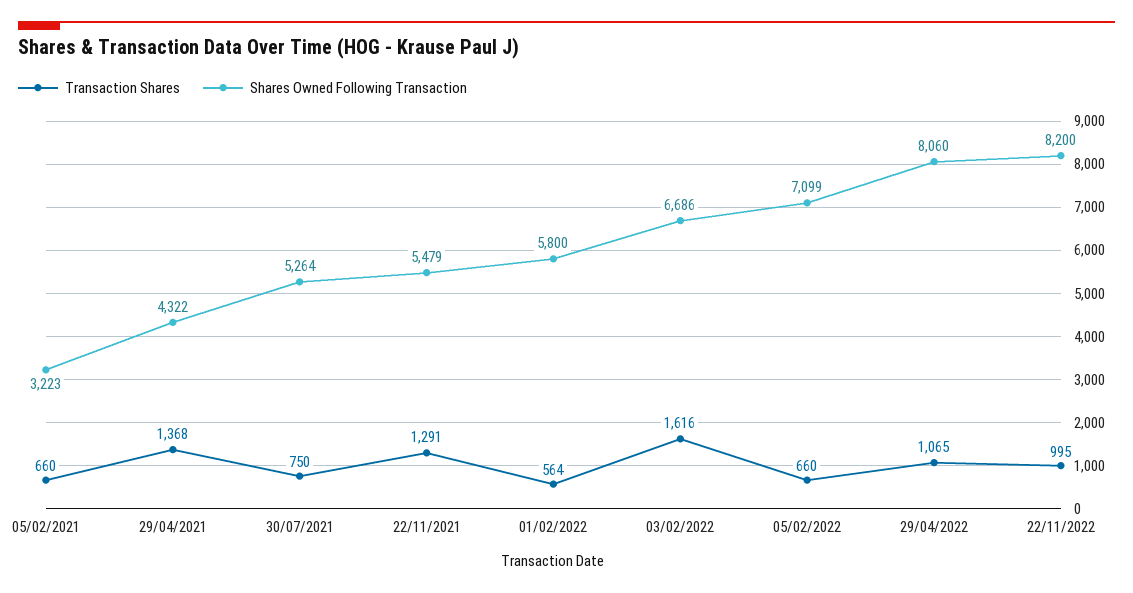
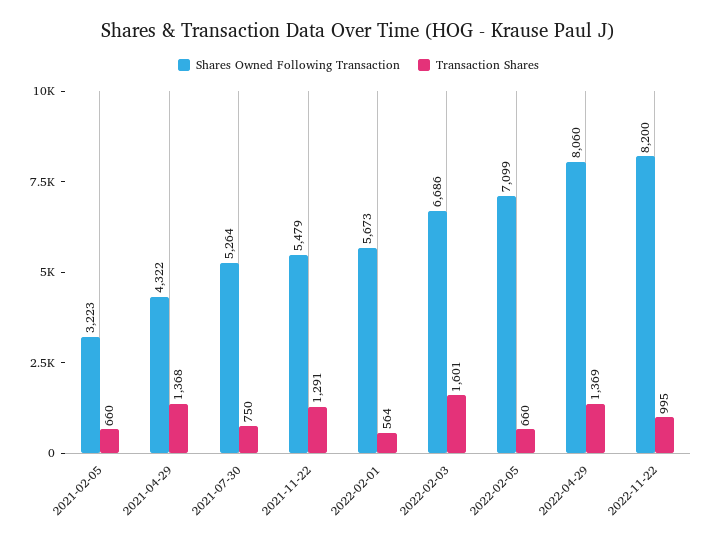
Shares Owned Following Transaction, 01/02/2022: 5800 -> 5673
Transaction Shares, 03/02/2022: 1616 -> 1601
Transaction Shares, 29/04/2022: 1065 -> 1369

